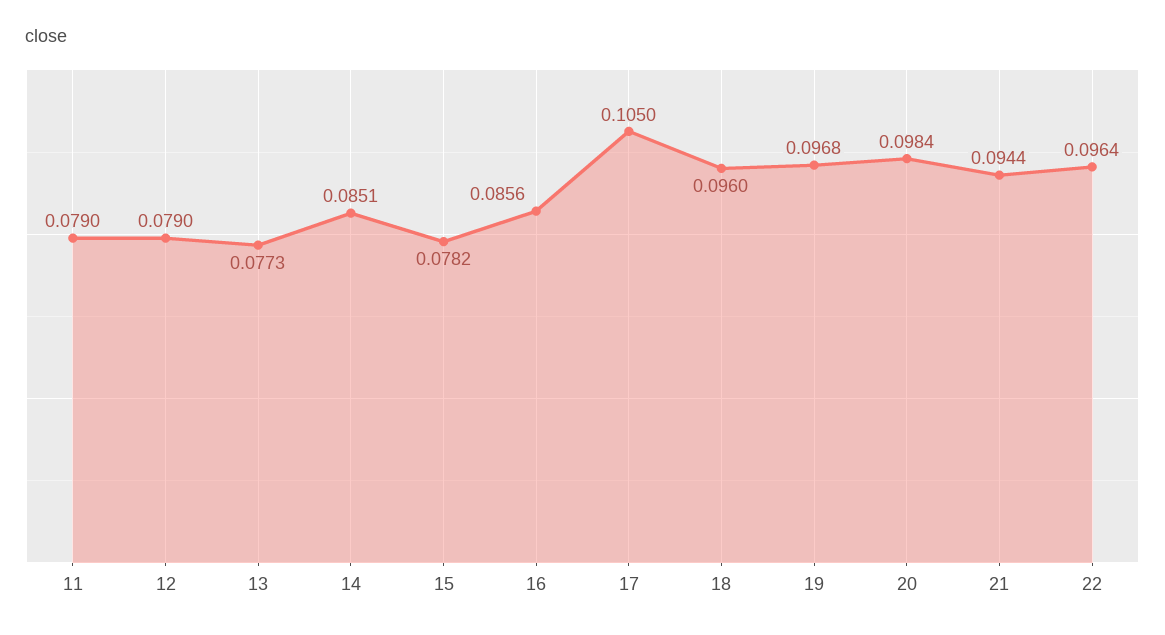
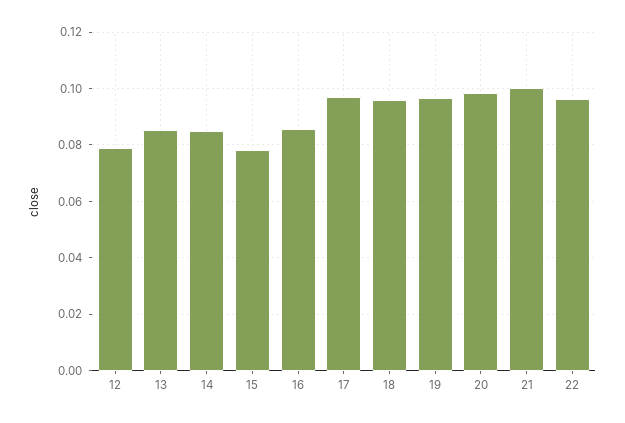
11: 0.079 -> none
13: 0.0773 -> 0.085
17: 0.105 -> 0.0975
21: 0.0944 -> 0.1

